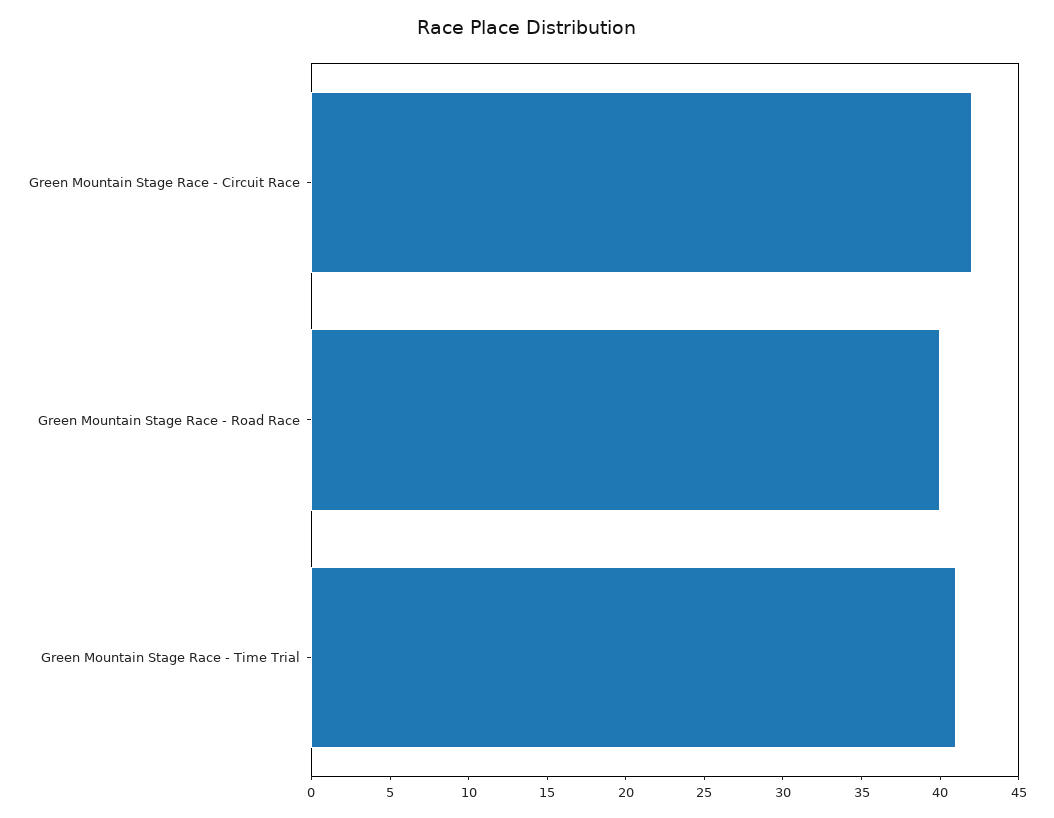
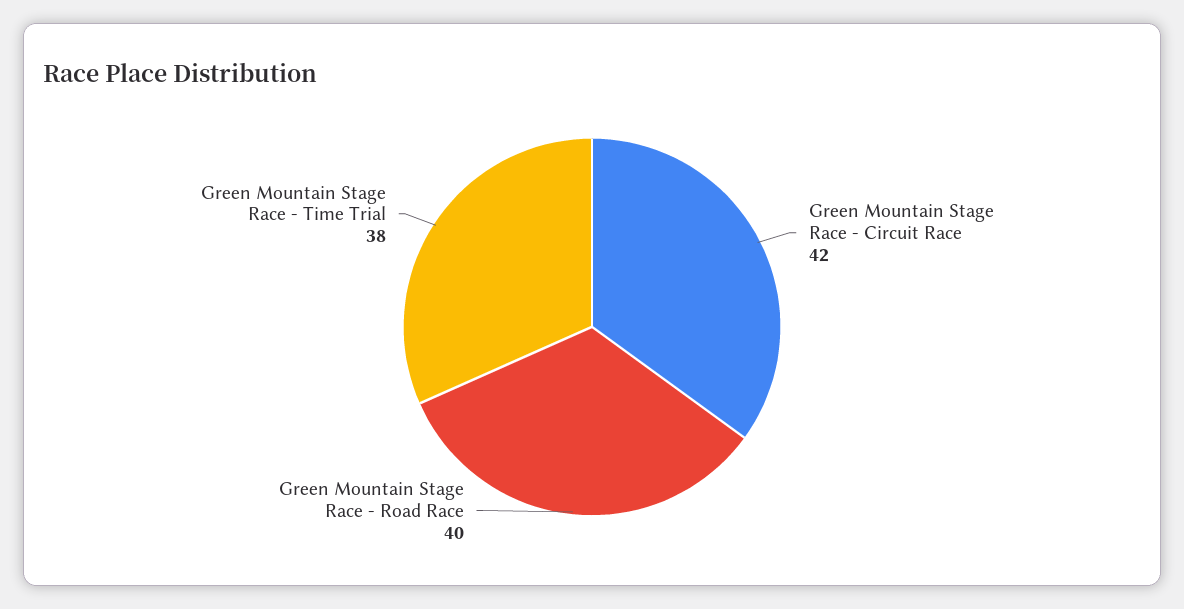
Green Mountain Stage Race - Time Trial: 41 -> 38

